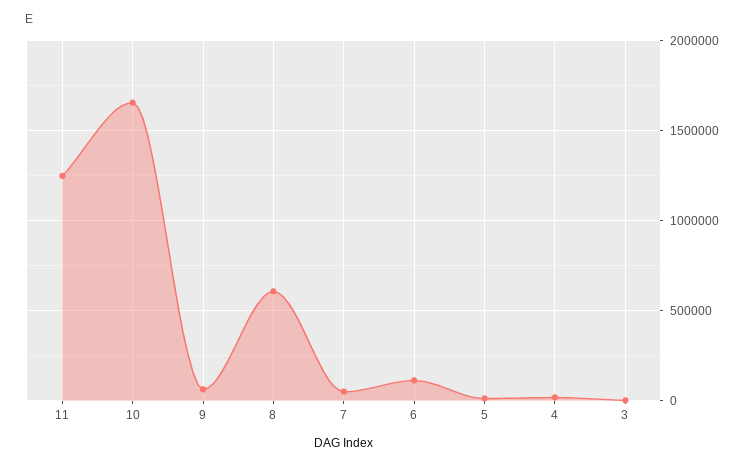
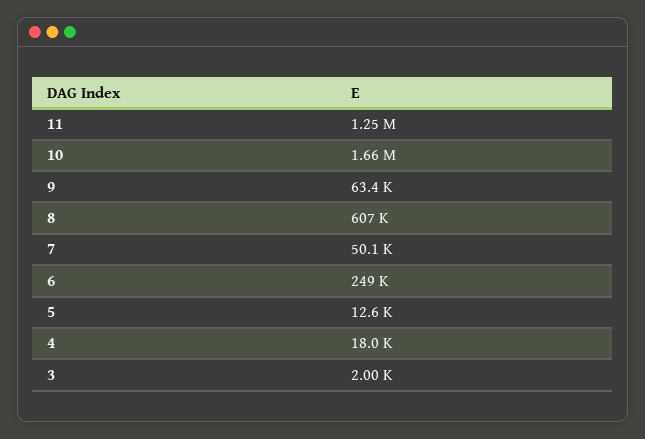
6: 100000 -> 249000

